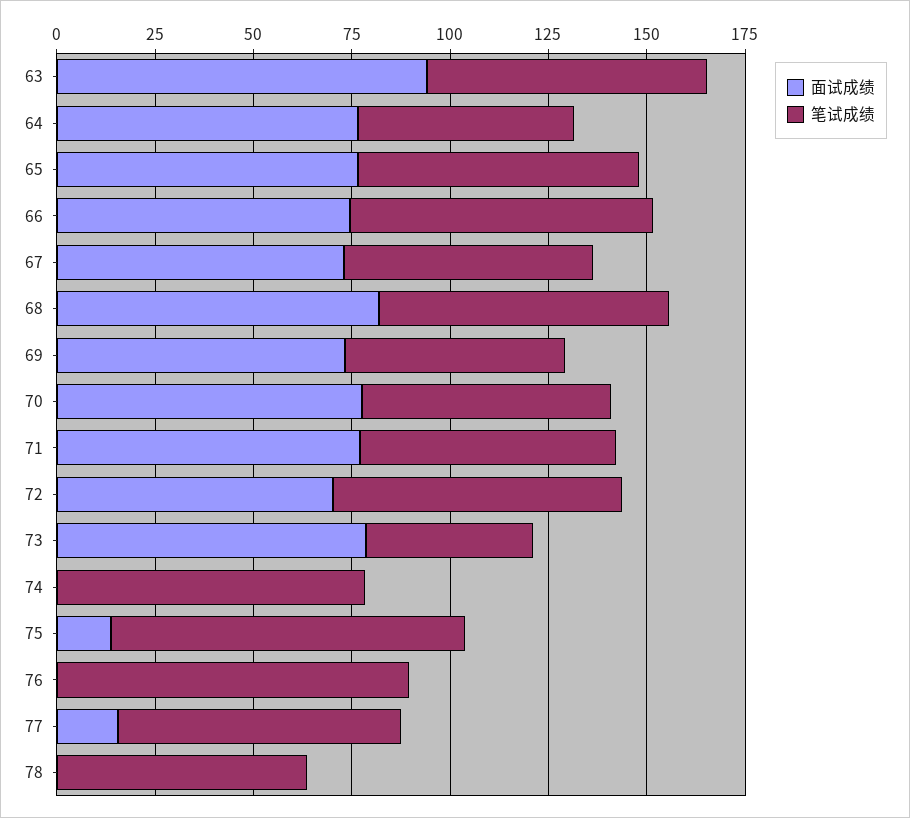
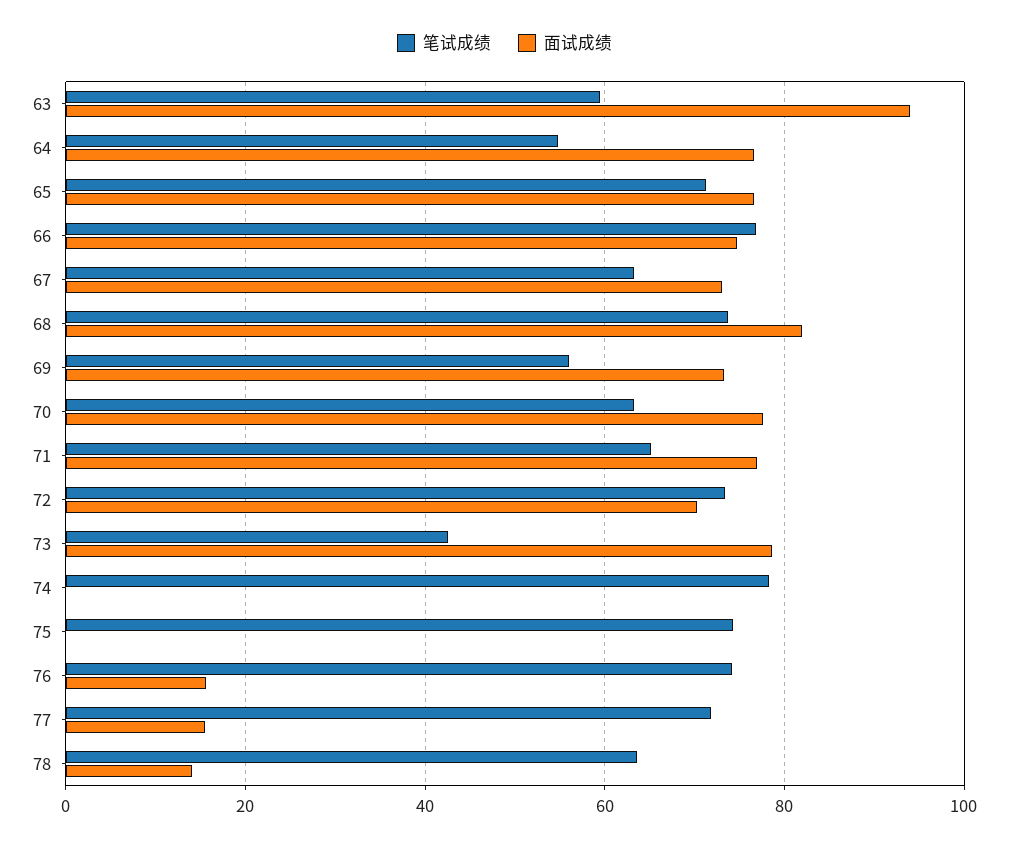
笔试成绩, 63: 70 -> 60
面试成绩, 75: 15 -> 0
笔试成绩, 75: 90 -> 74
面试成绩, 76: 0 -> 16
笔试成绩, 76: 90 -> 74
面试成绩, 78: 0 -> 14

